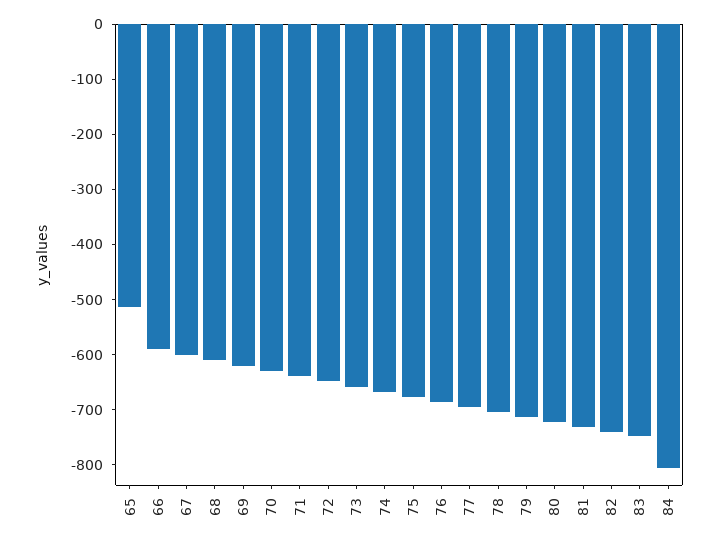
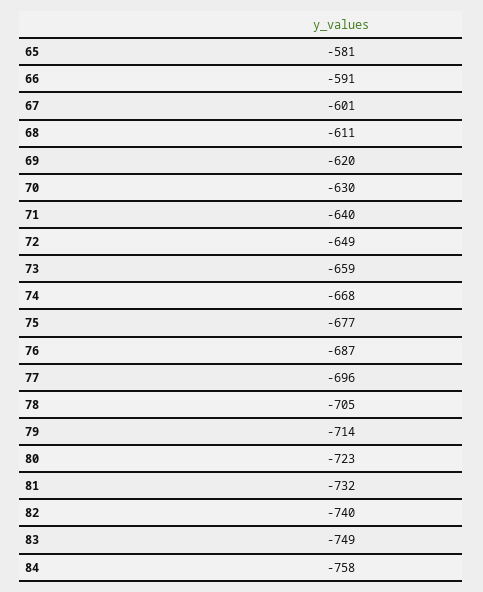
65: -520 -> -581
84: -800 -> -758

